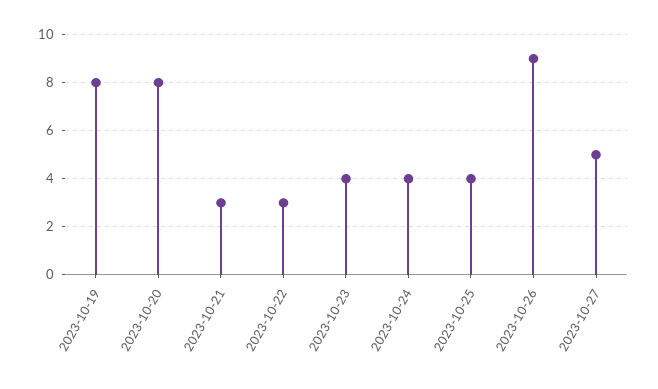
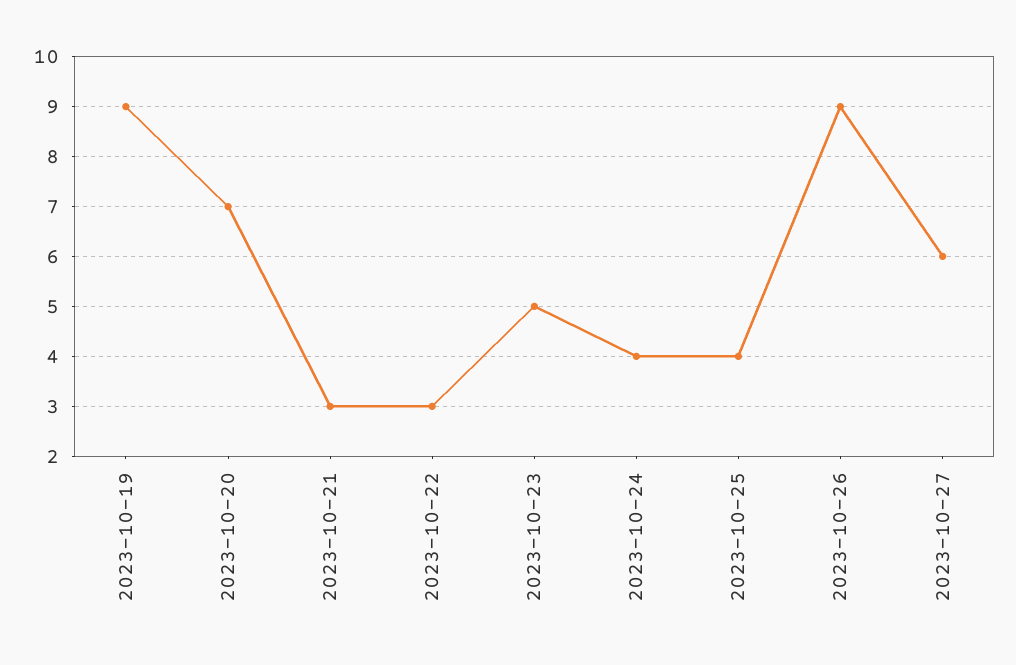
2023-10-19: 8 -> 9
2023-10-20: 8 -> 7
2023-10-23: 4 -> 5
2023-10-27: 5 -> 6

